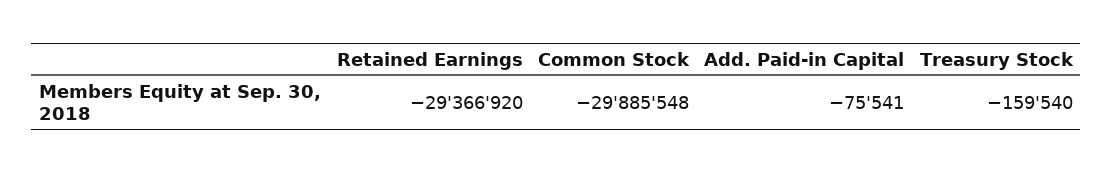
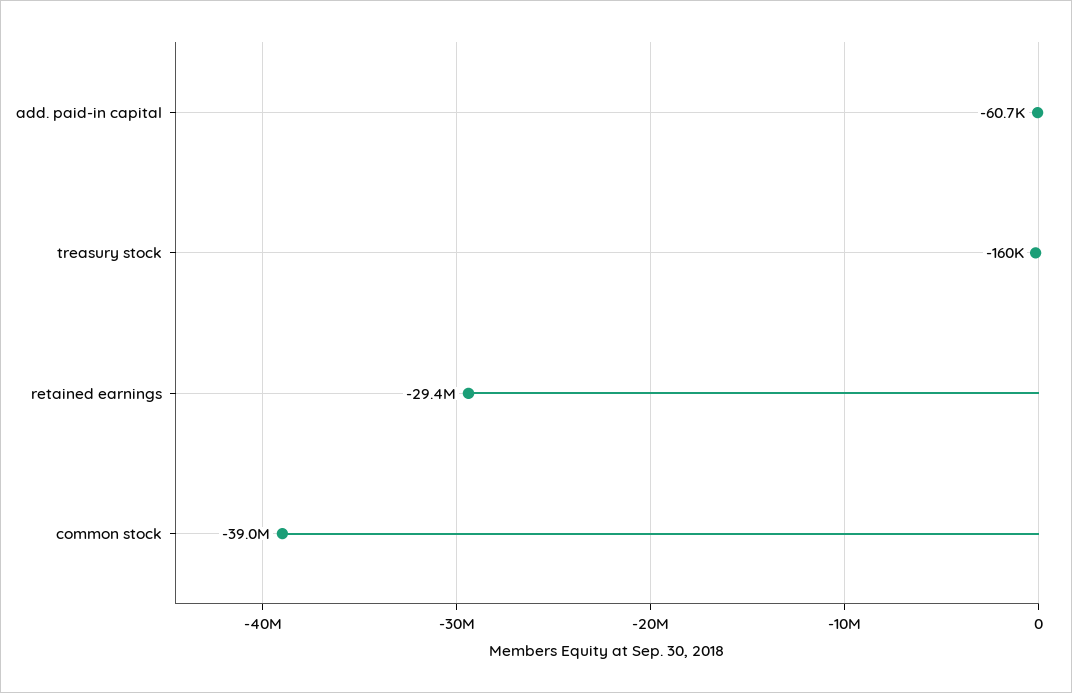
Common Stock: -29885548 -> -39000000
Add. Paid-in Capital: -75541 -> -60700

